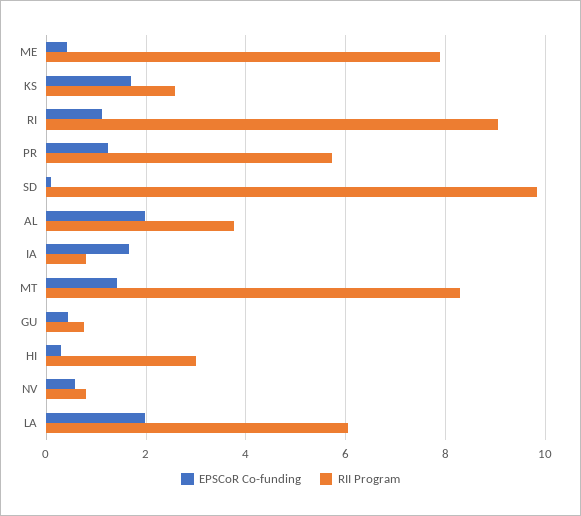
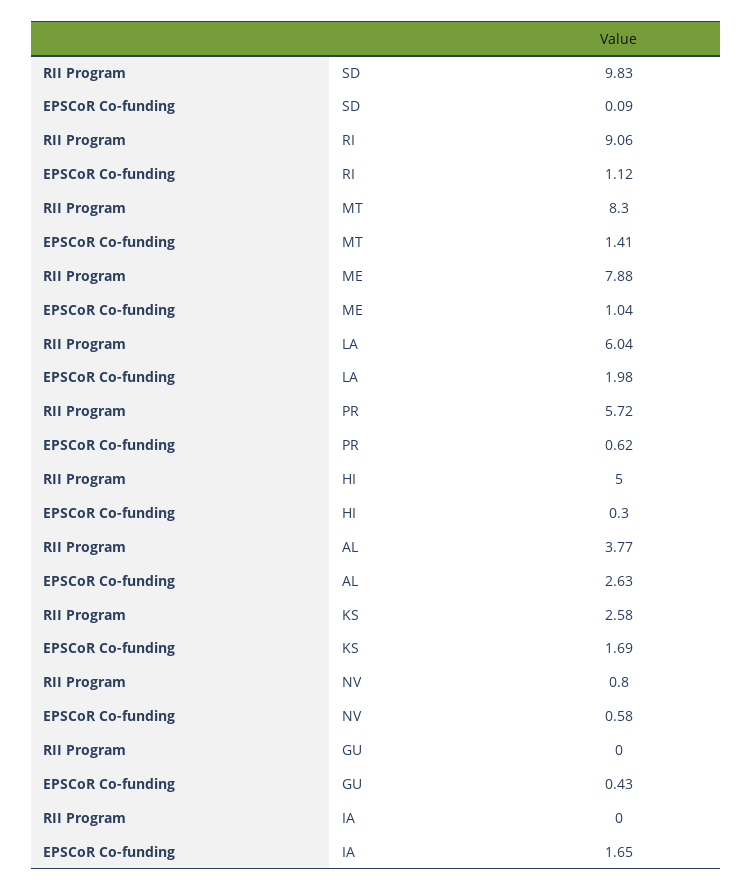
EPSCoR Co-funding, ME: 0.4 -> 1.04
EPSCoR Co-funding, PR: 1.2 -> 0.62
EPSCoR Co-funding, AL: 2 -> 2.63
RII Program, IA: 0.8 -> 0
RII Program, GU: 0.8 -> 0
RII Program, HI: 3 -> 5

